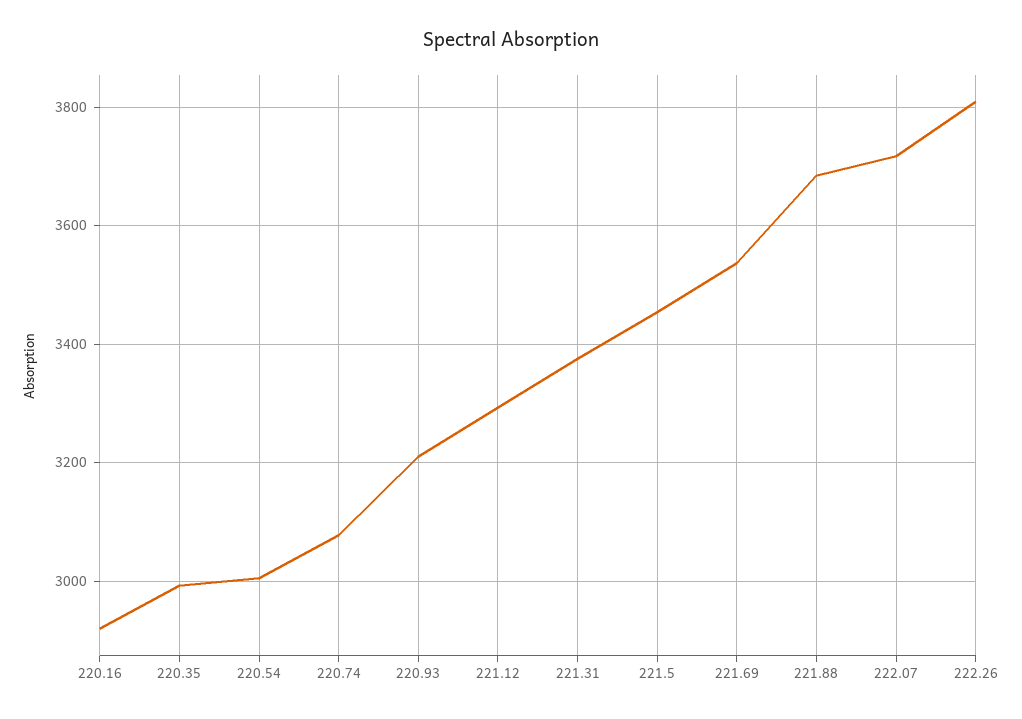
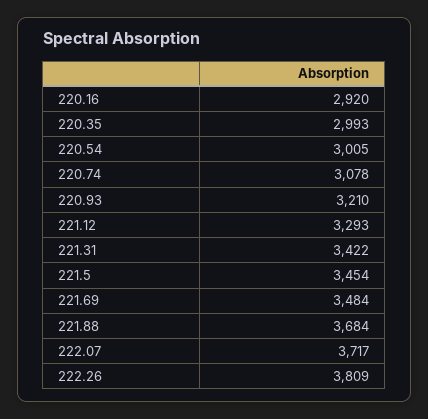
221.31: 3380 -> 3422
221.69: 3540 -> 3484

